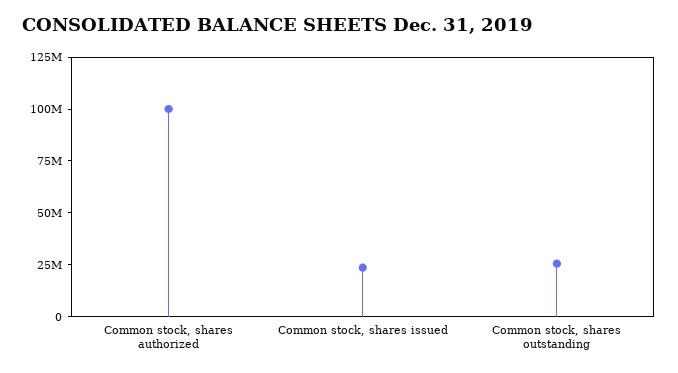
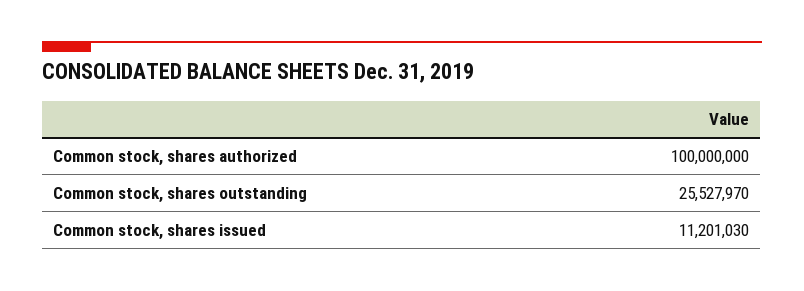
Common stock, shares issued: 25000000 -> 11201030

